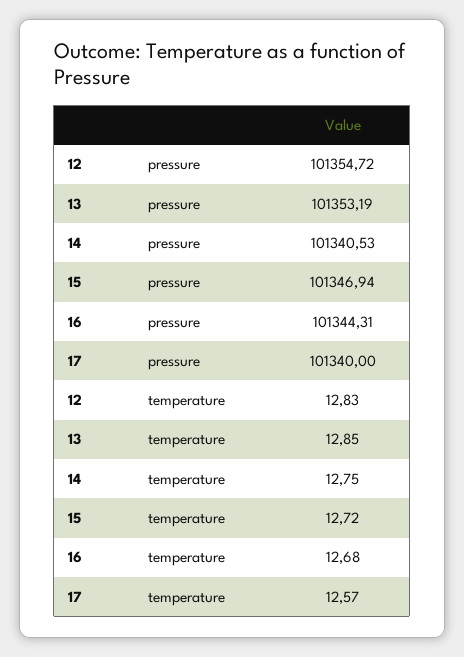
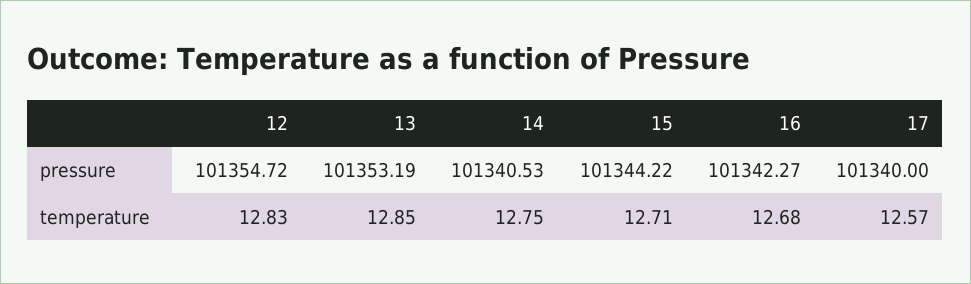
15, pressure: 101346.94 -> 101344.22
16, pressure: 101344.31 -> 101342.27
15, temperature: 12.72 -> 12.71

